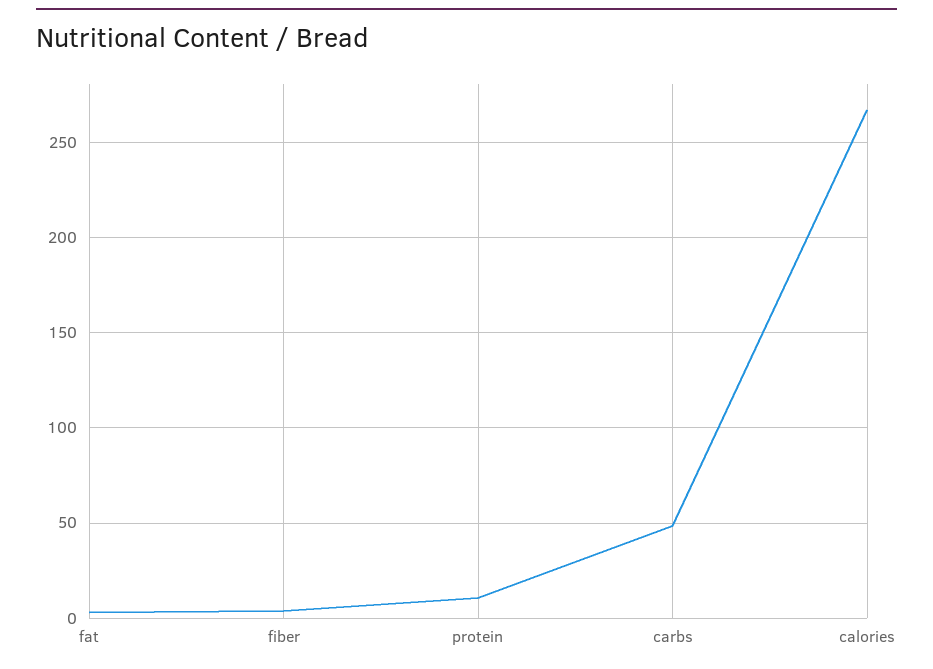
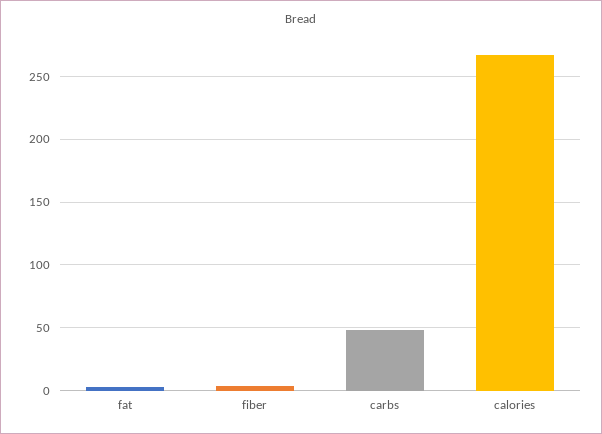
protein: 10 -> none

